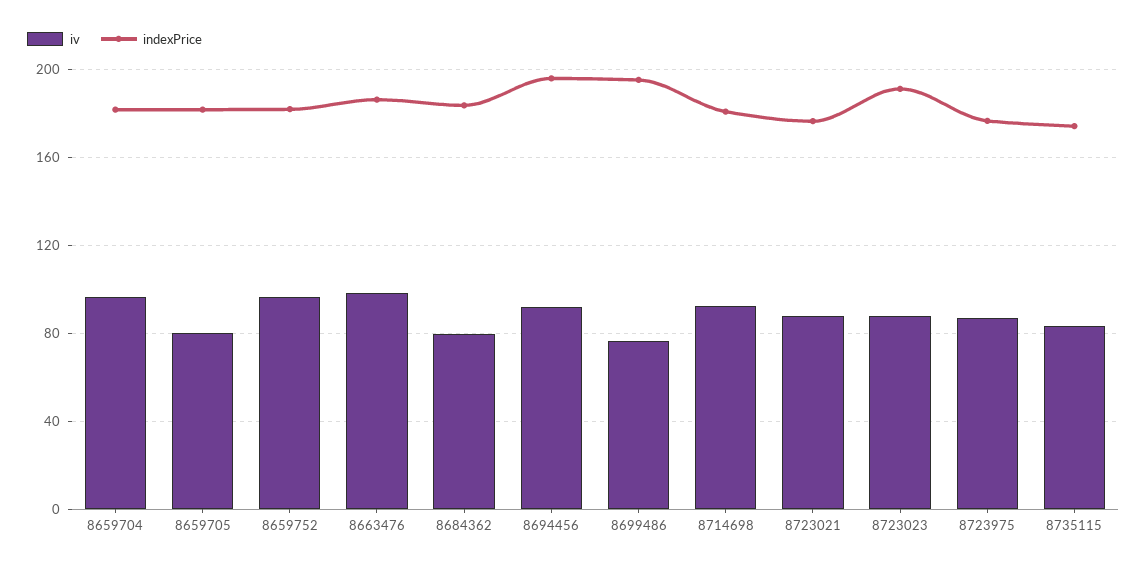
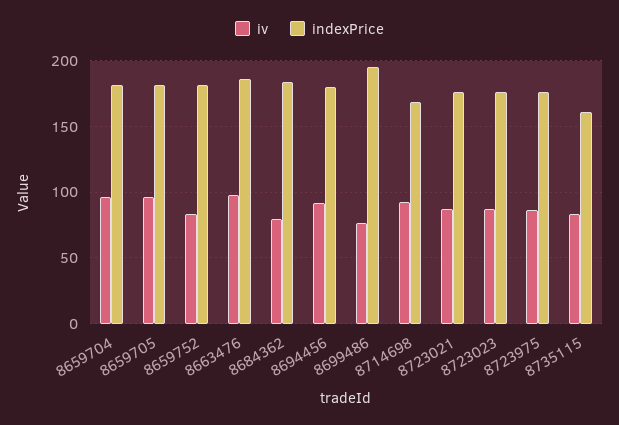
iv, 8659705: 80 -> 95
iv, 8659752: 95 -> 85
indexPrice, 8694456: 195 -> 180
indexPrice, 8714698: 180 -> 170
indexPrice, 8723023: 190 -> 175
indexPrice, 8735115: 175 -> 160

